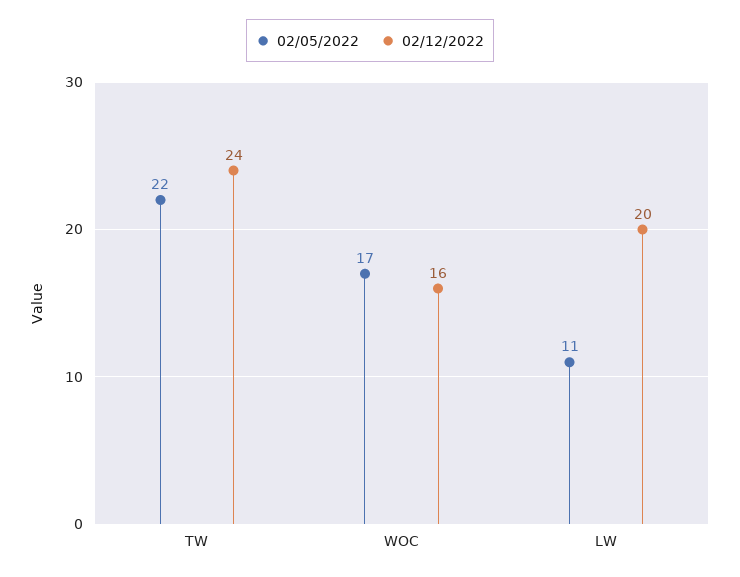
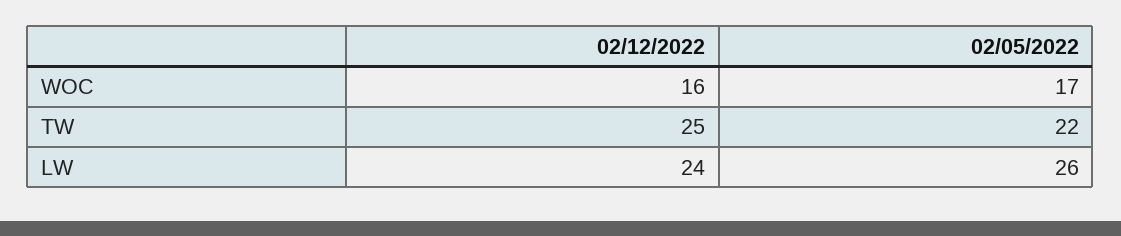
02/12/2022, TW: 24 -> 25
02/05/2022, LW: 11 -> 26
02/12/2022, LW: 20 -> 24

